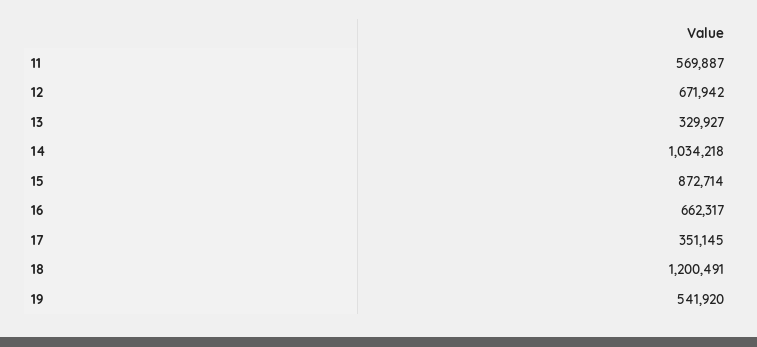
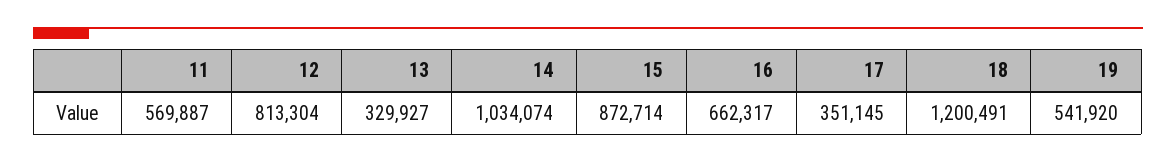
12: 671942 -> 813304
14: 1034218 -> 1034074

